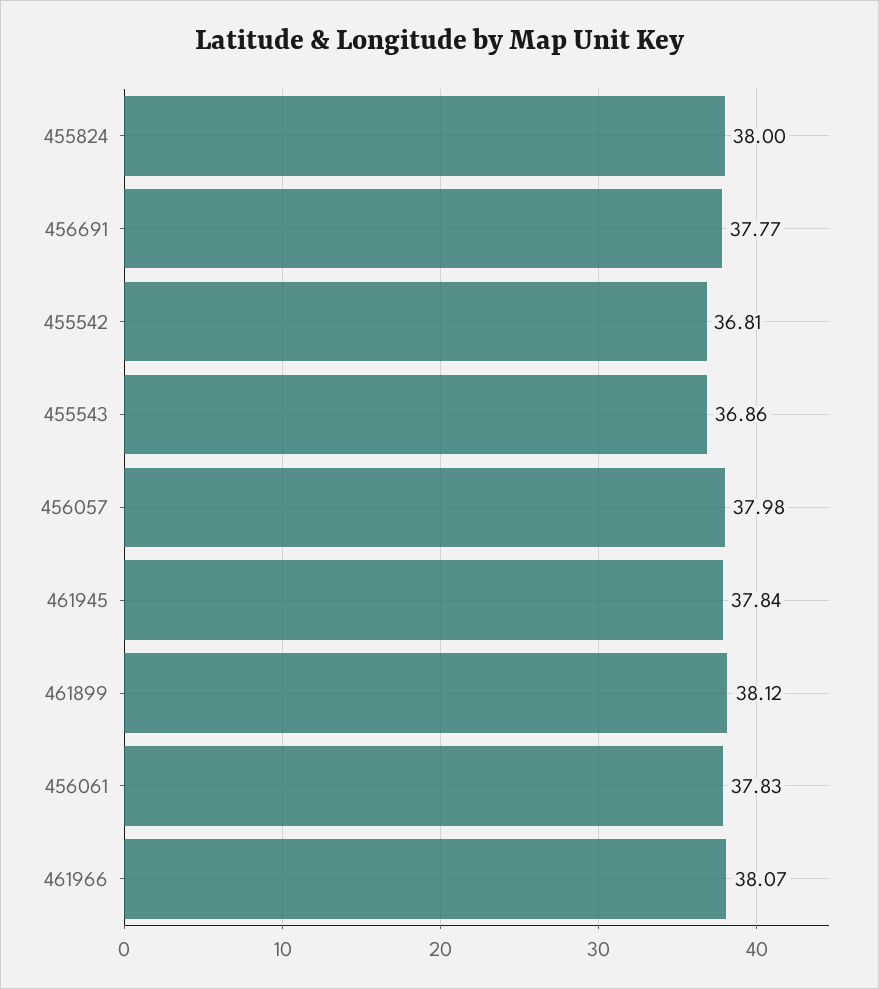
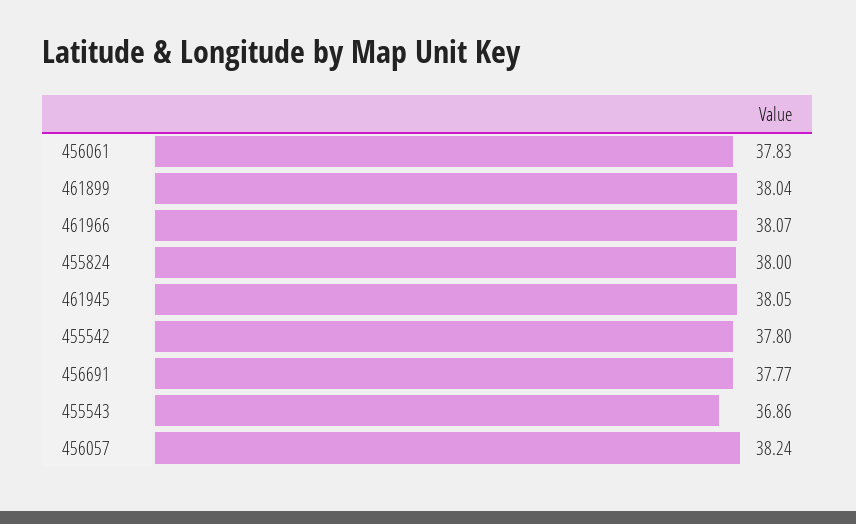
455542: 36.81 -> 37.8
456057: 37.98 -> 38.24
461945: 37.84 -> 38.05
461899: 38.12 -> 38.04

